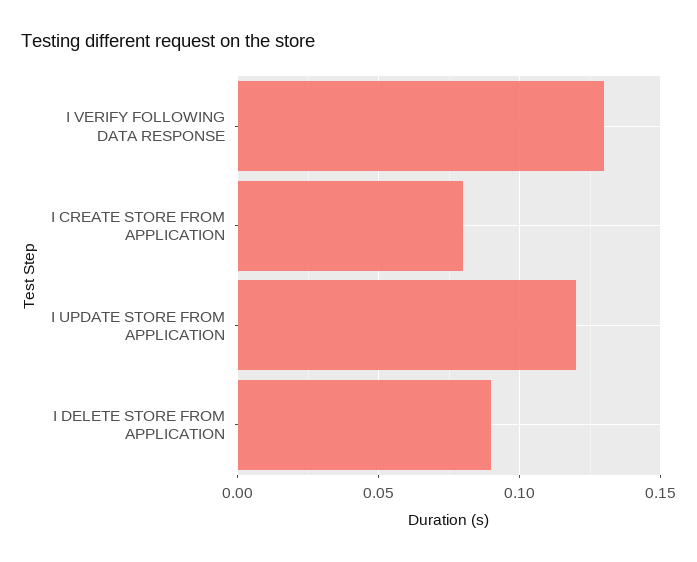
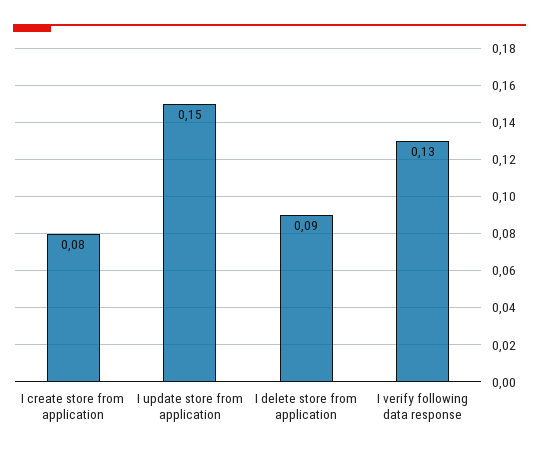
I UPDATE STORE FROM APPLICATION: 0.12 -> 0.15

